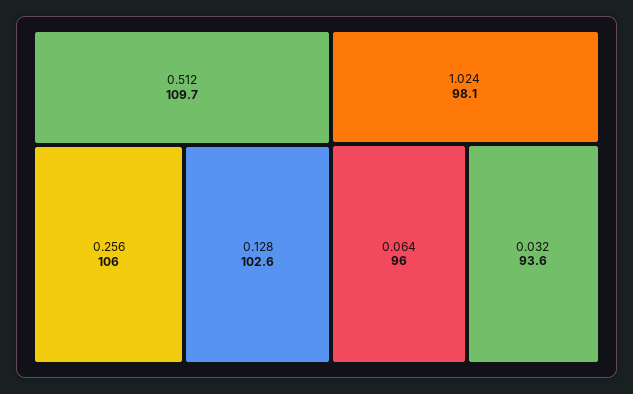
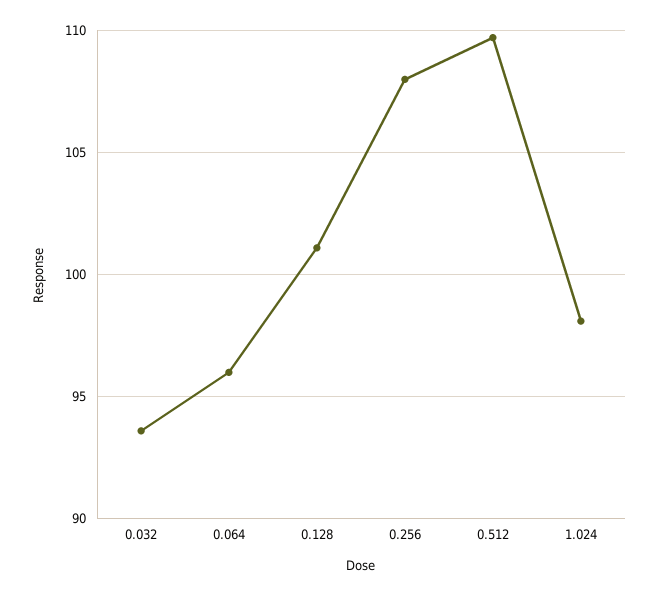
0.256: 106 -> 108
0.128: 102.6 -> 101

